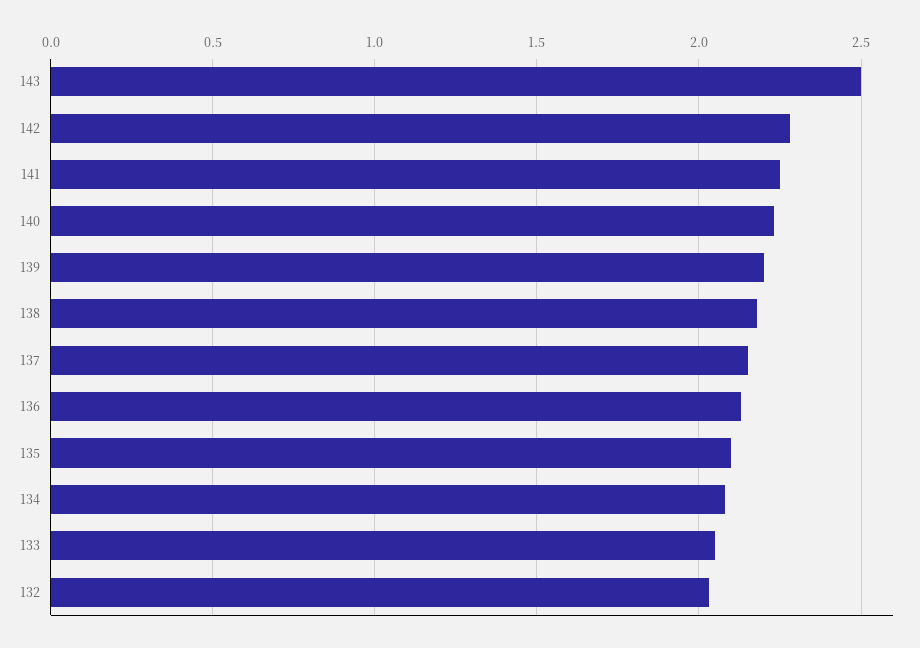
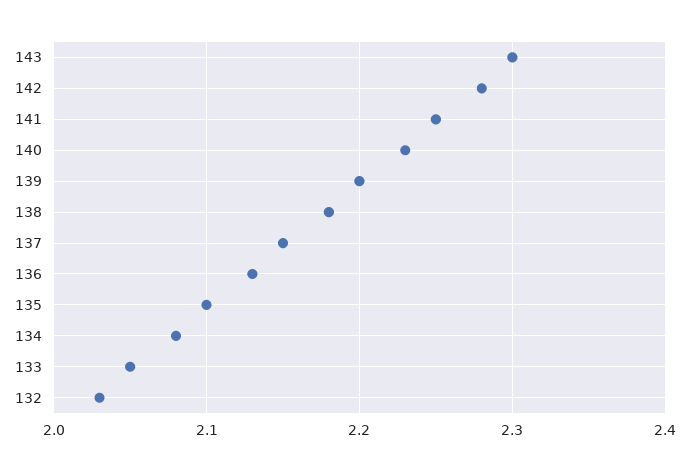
143: 2.5 -> 2.3

